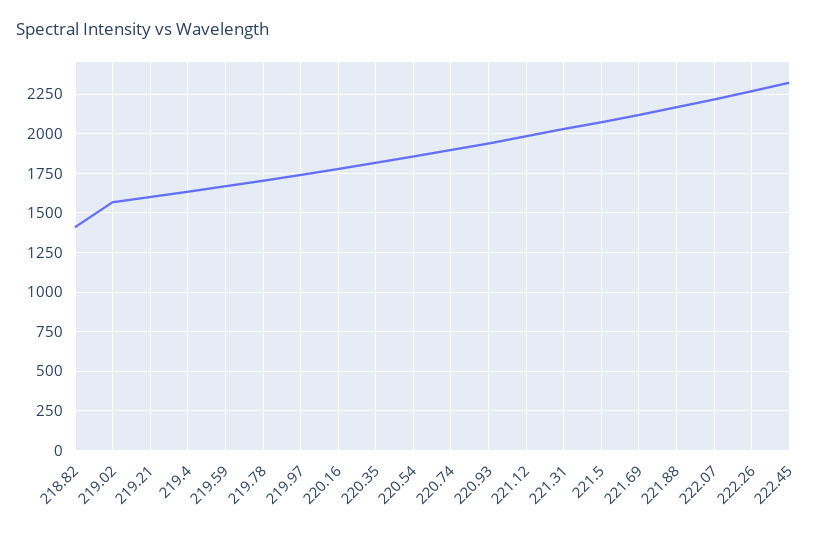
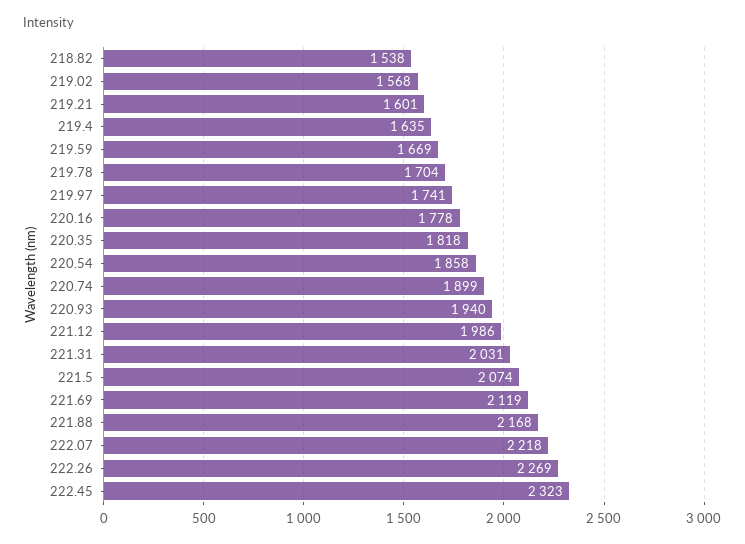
218.82: 1400 -> 1538

